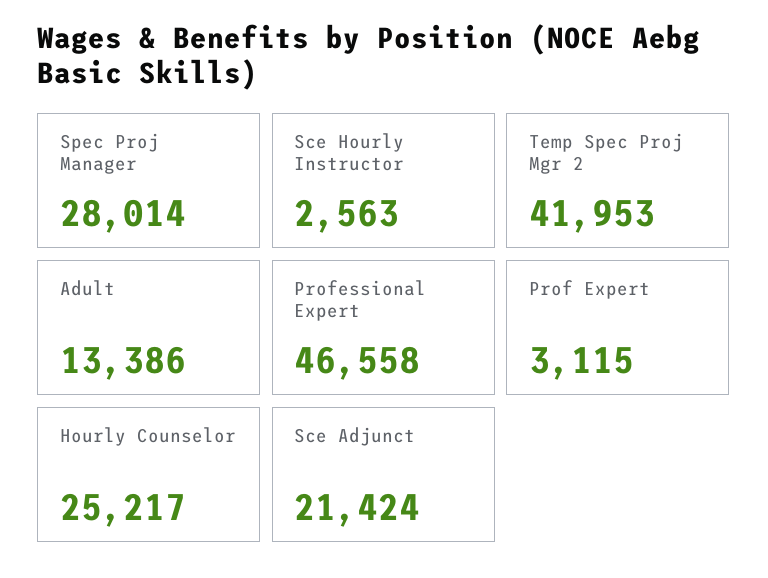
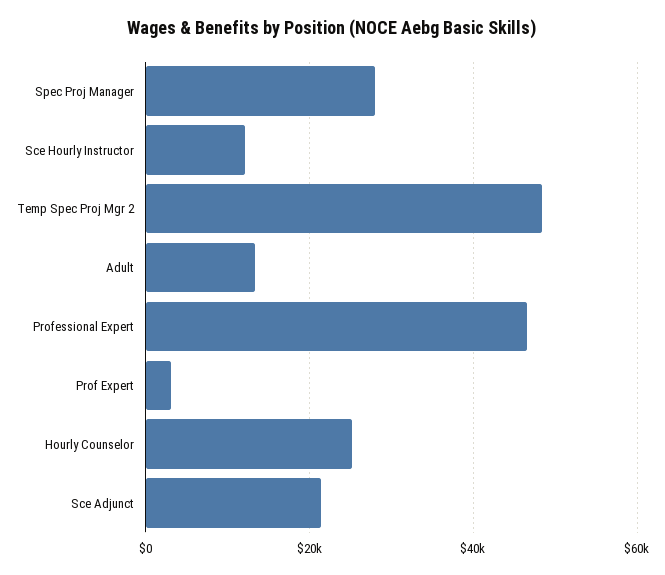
Sce Hourly Instructor: 2563 -> 12000
Temp Spec Proj Mgr 2: 41953 -> 48000

